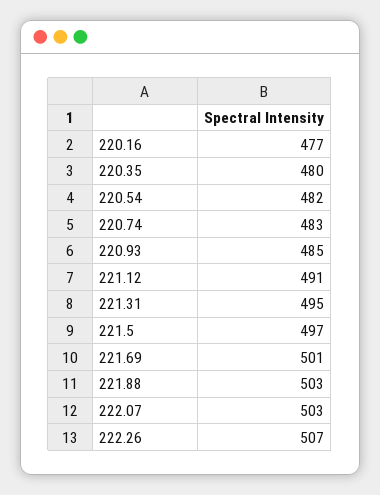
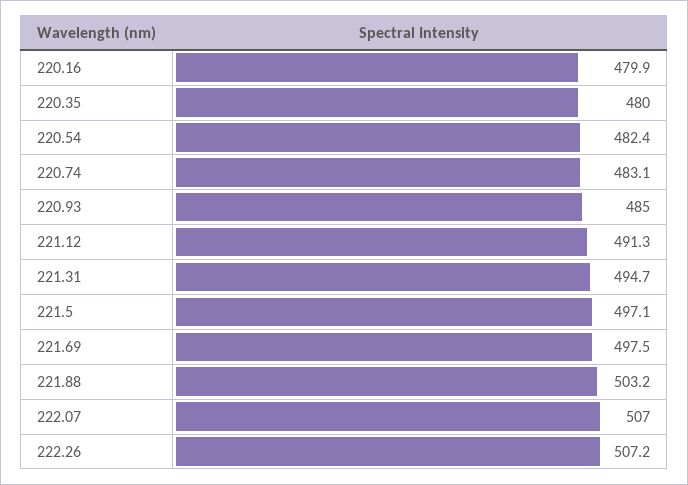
220.16: 477 -> 479.9
221.69: 501 -> 497.5
222.07: 503 -> 507

